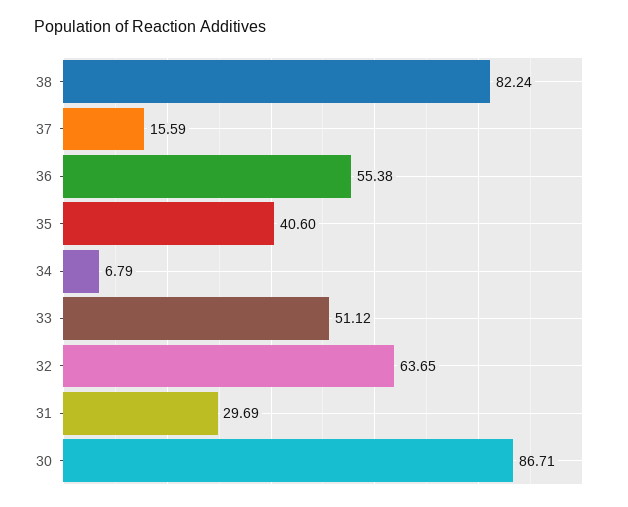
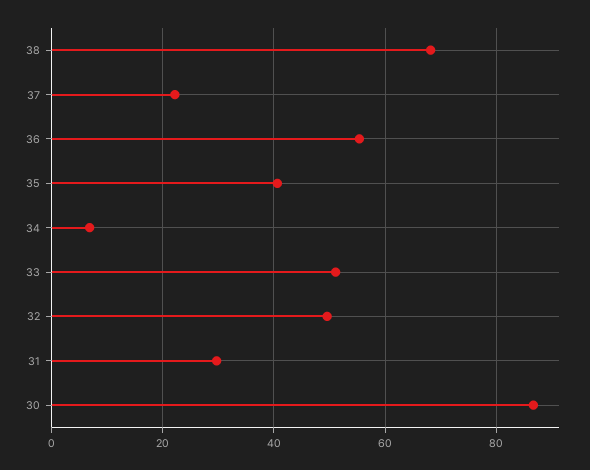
38: 82.24 -> 68
37: 15.59 -> 22
32: 63.65 -> 50

